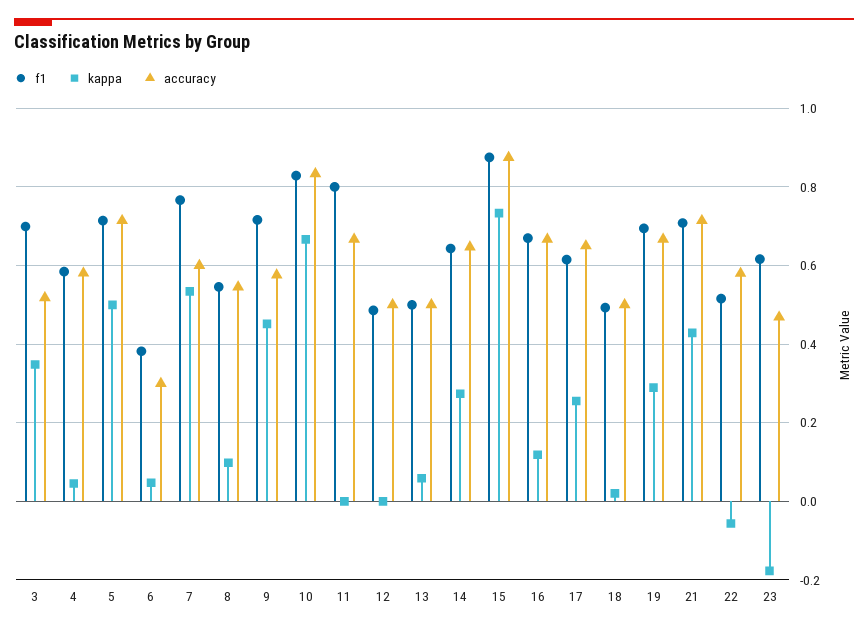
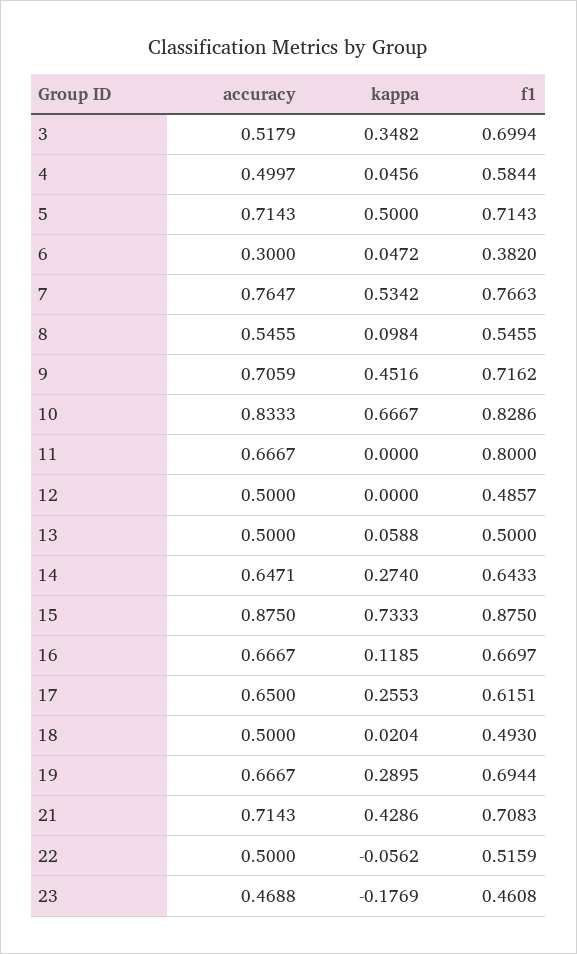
accuracy, 4: 0.58 -> 0.4997
accuracy, 7: 0.6 -> 0.7647
accuracy, 9: 0.58 -> 0.7059
accuracy, 22: 0.58 -> 0.5
f1, 23: 0.62 -> 0.4608

